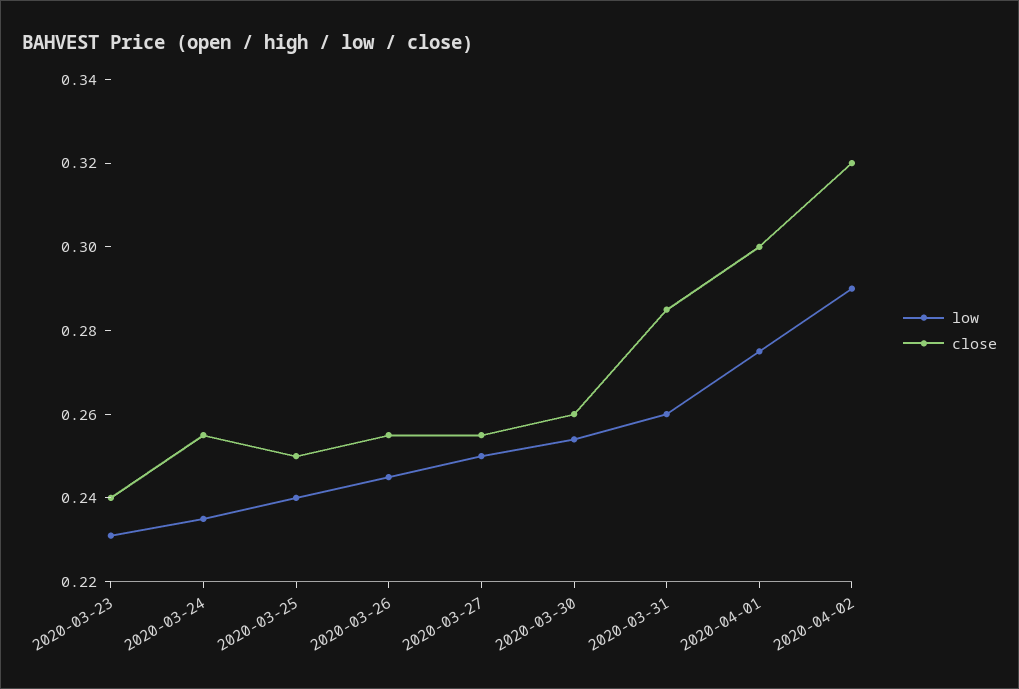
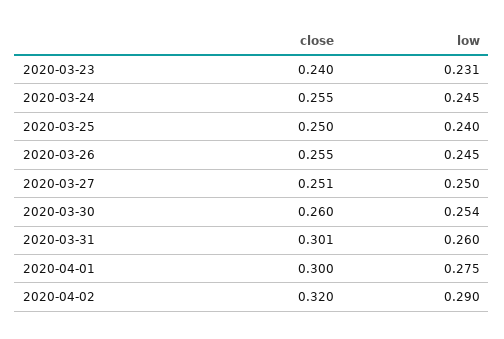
low, 2020-03-24: 0.235 -> 0.245
close, 2020-03-27: 0.255 -> 0.251
close, 2020-03-31: 0.285 -> 0.301

